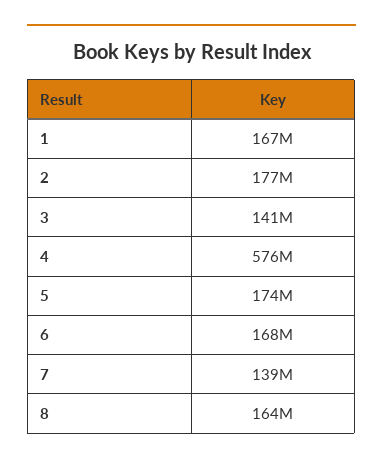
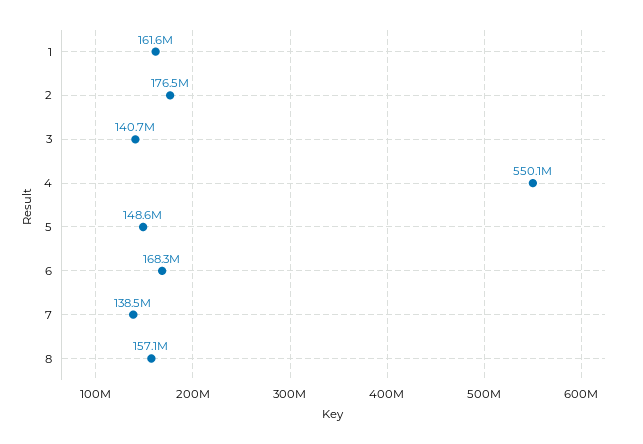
1: 167000000 -> 161600000
4: 576000000 -> 550100000
5: 174000000 -> 148600000
8: 164000000 -> 157100000

